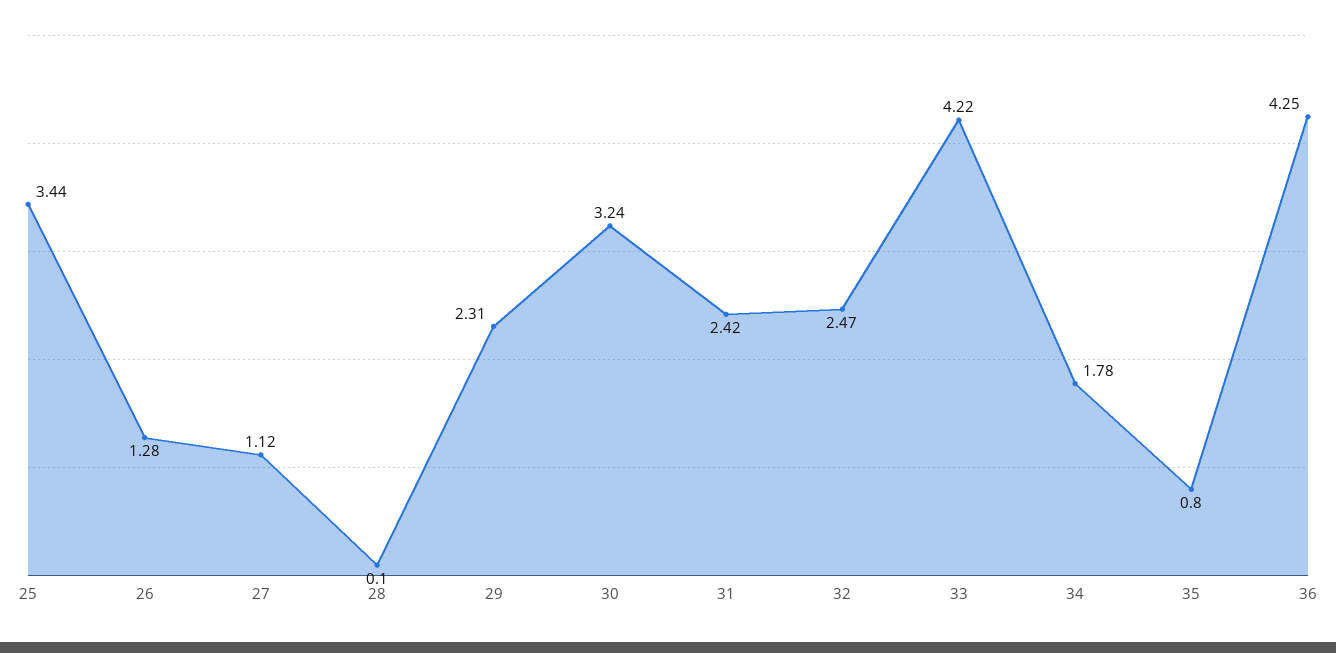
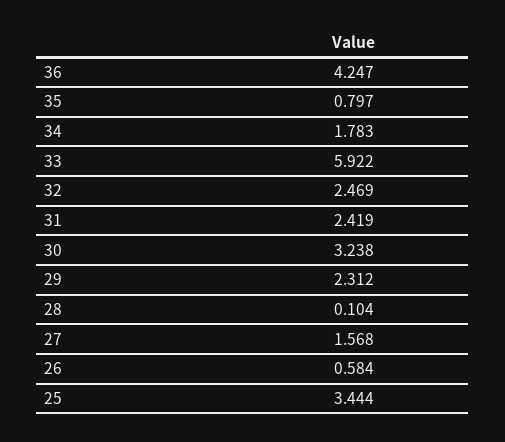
26: 1.28 -> 0.584
27: 1.12 -> 1.568
33: 4.22 -> 5.922

